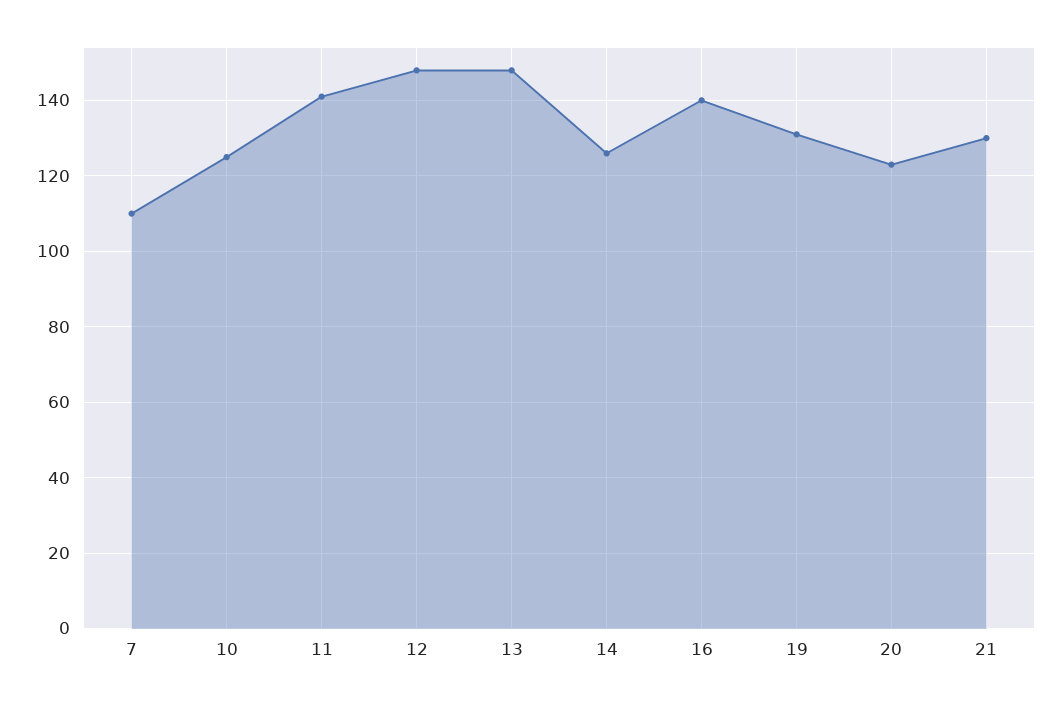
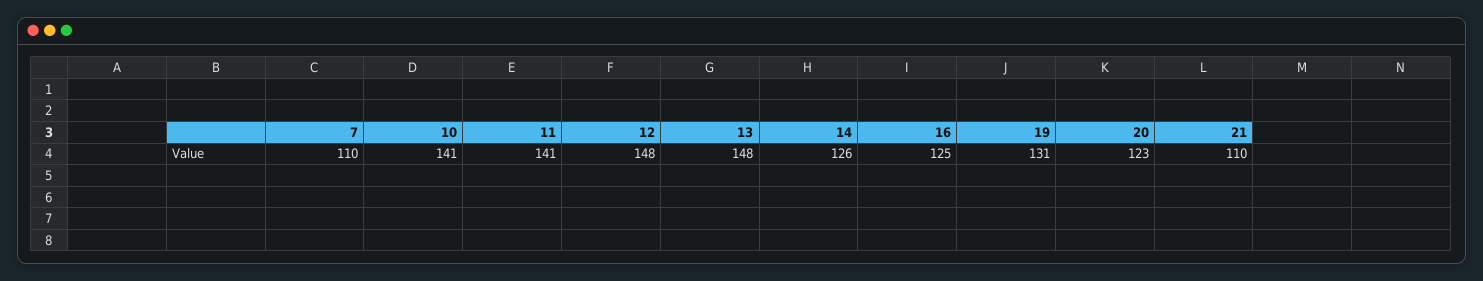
10: 125 -> 141
16: 140 -> 125
21: 130 -> 110

